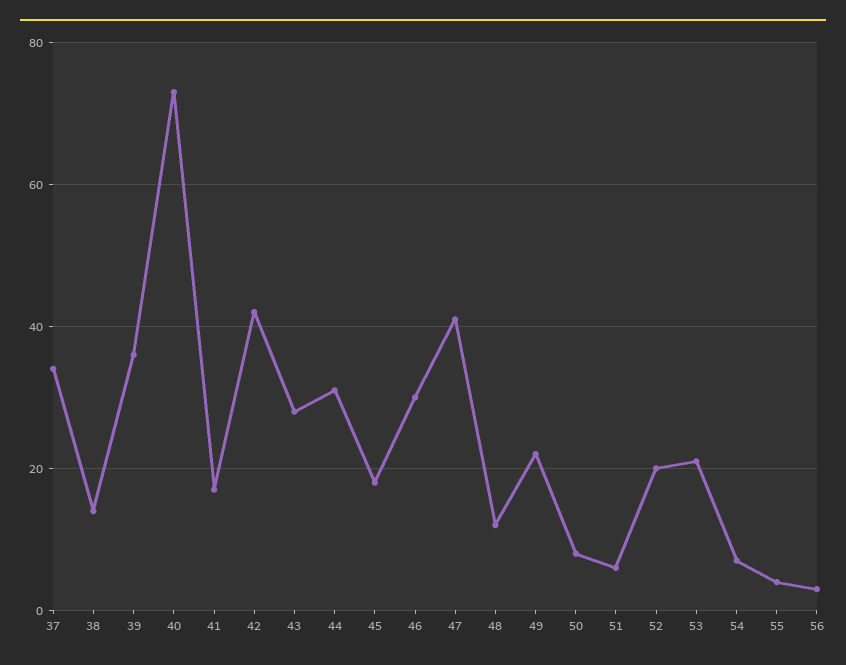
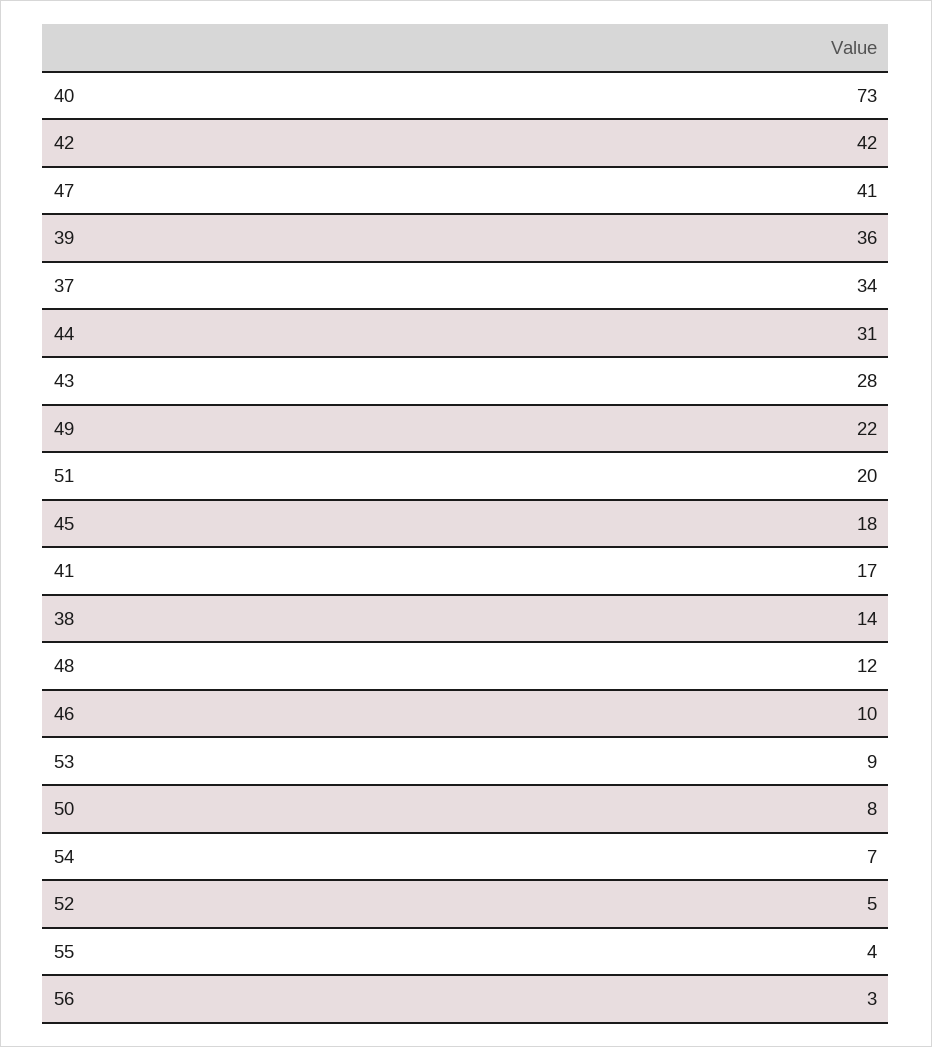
46: 30 -> 10
51: 5 -> 20
52: 20 -> 5
53: 20 -> 9

